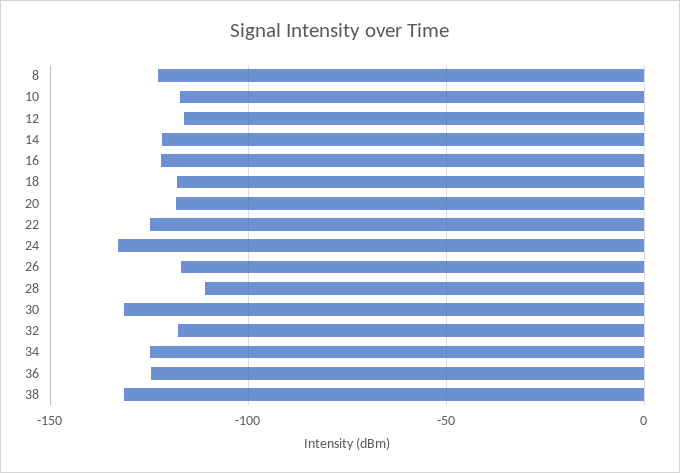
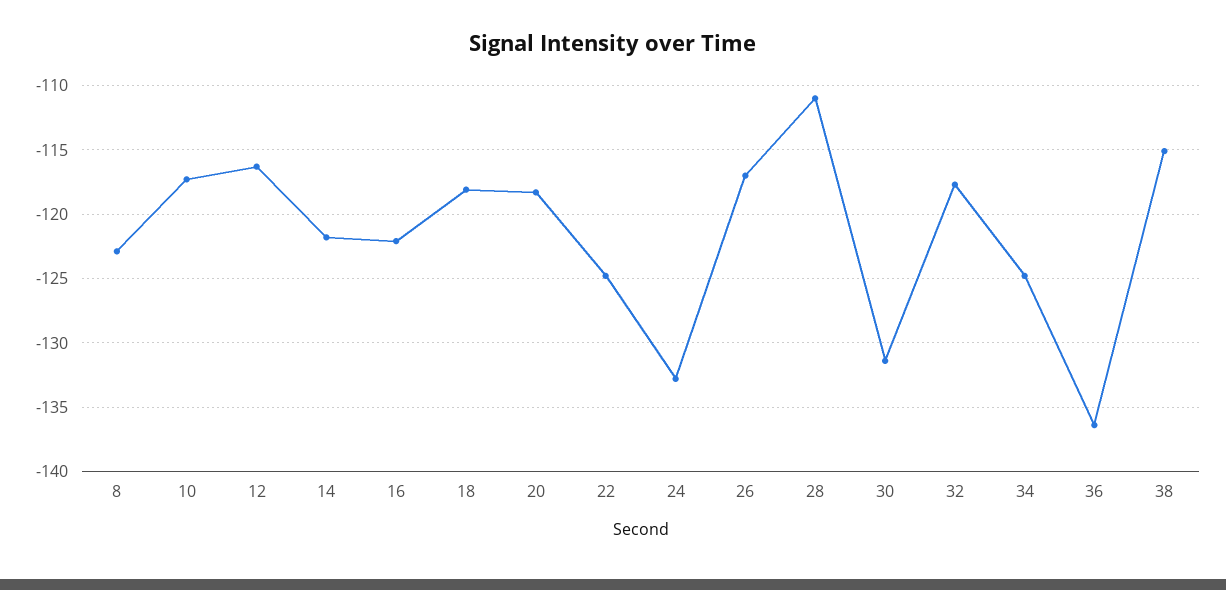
36: -125 -> -136.5
38: -130 -> -115

